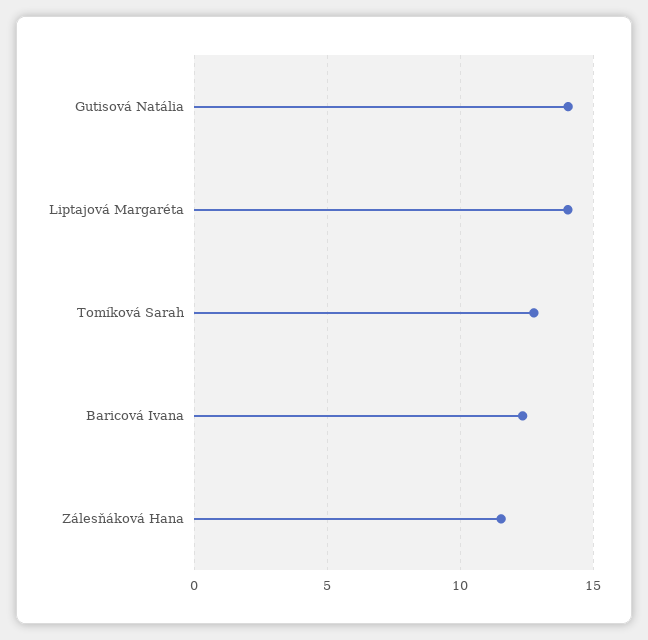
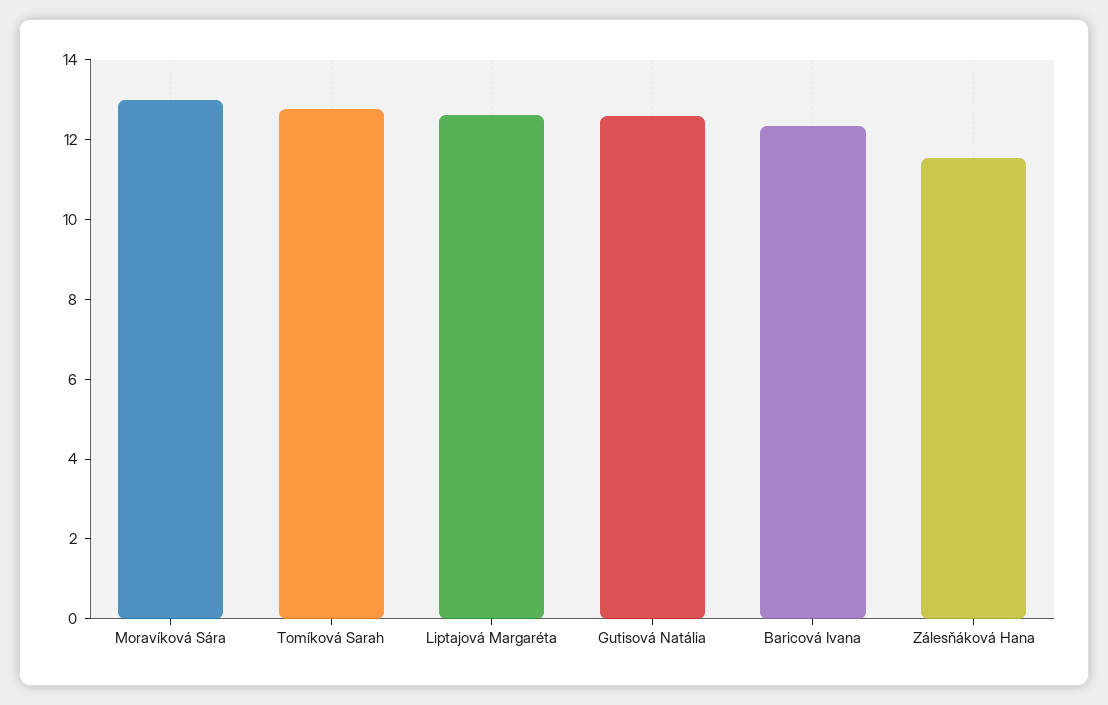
Gutisová Natália: 14 -> 12.5
Liptajová Margaréta: 14 -> 12.5
Moravíková Sára: none -> 13

